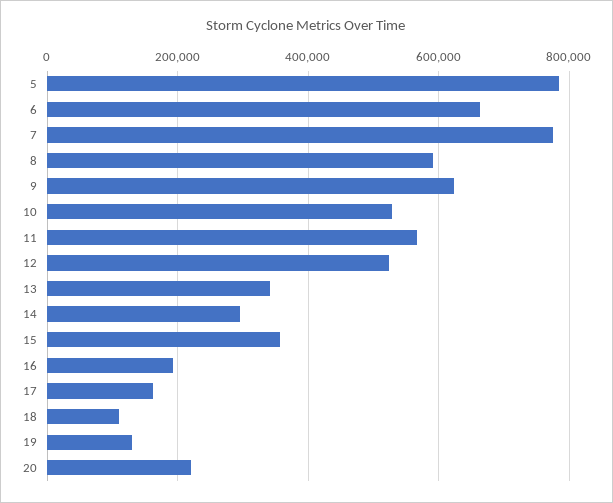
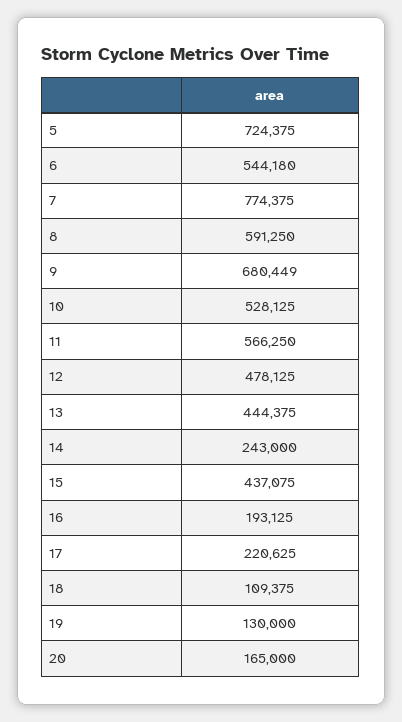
5: 780000 -> 724375
6: 660000 -> 544180
9: 620000 -> 680449
12: 520000 -> 478125
13: 340000 -> 444375
14: 300000 -> 243000
15: 360000 -> 437075
17: 160000 -> 220625
20: 220000 -> 165000

